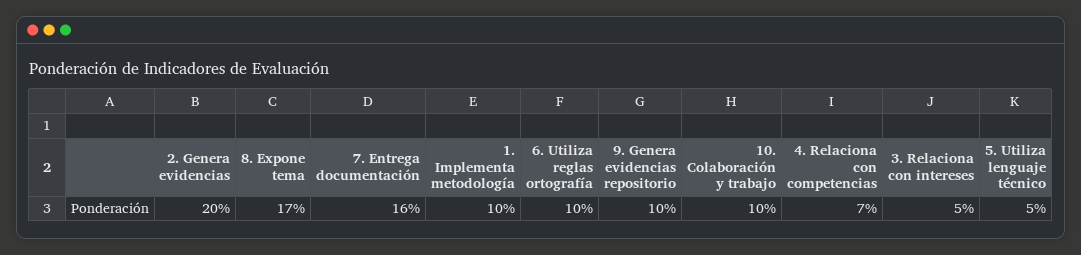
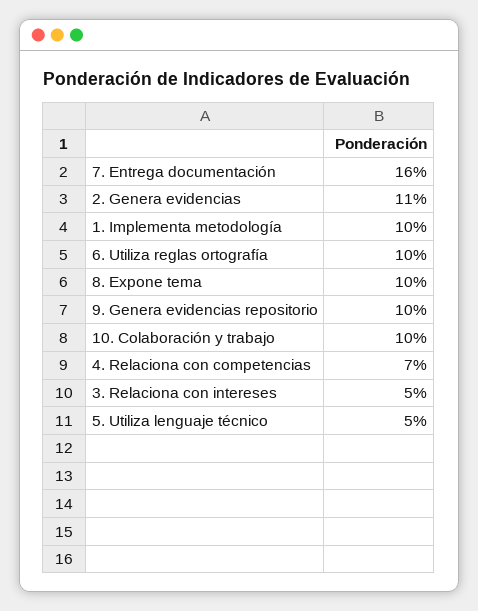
2. Genera evidencias: 20 -> 11
8. Expone tema: 17 -> 10

